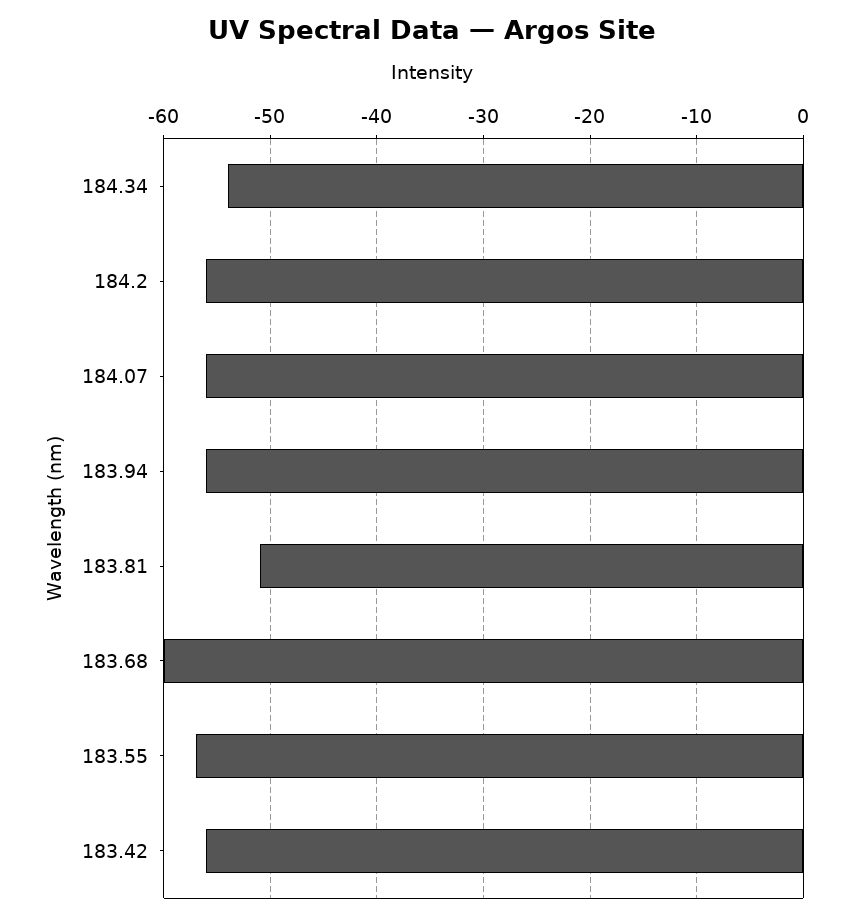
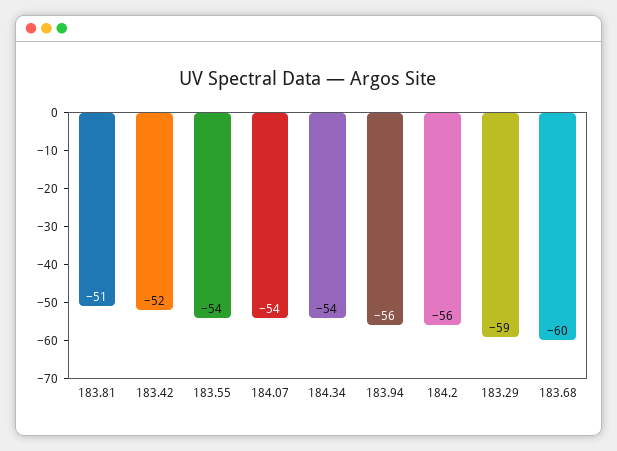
184.07: -56 -> -54
183.55: -57 -> -54
183.42: -56 -> -52
183.29: none -> -59

